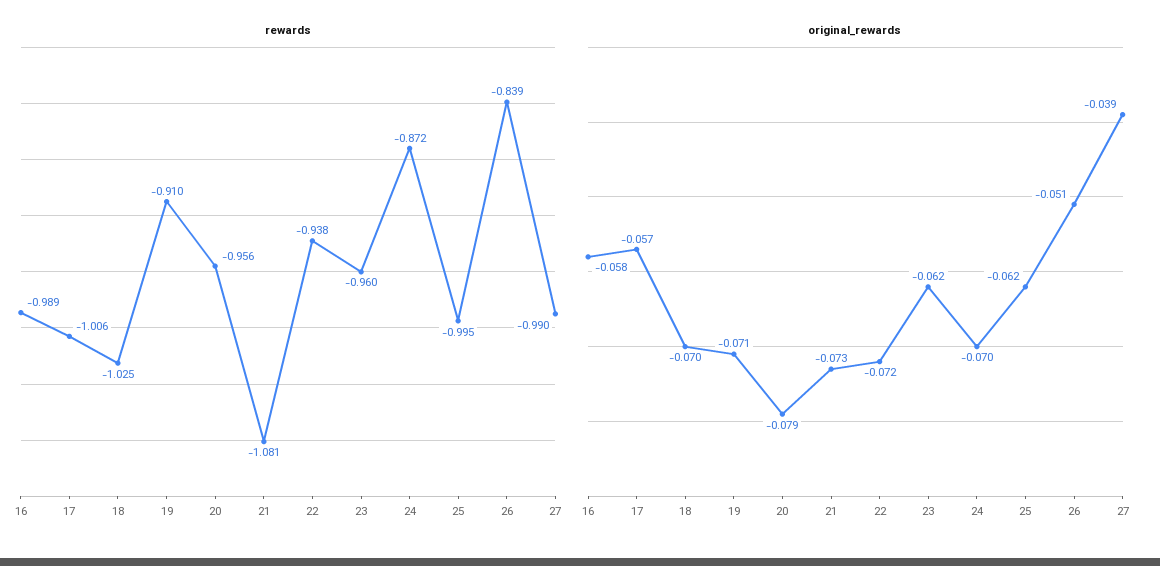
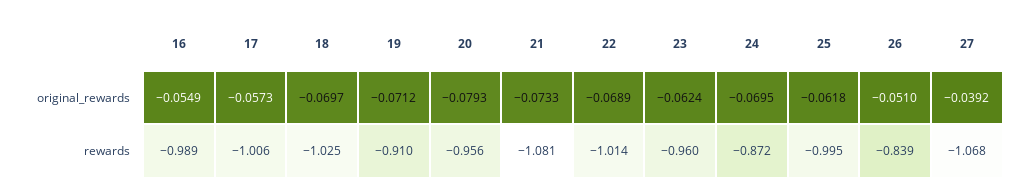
rewards, 22: -0.938 -> -1.014
rewards, 27: -0.99 -> -1.068
original_rewards, 16: -0.058 -> -0.0549
original_rewards, 22: -0.072 -> -0.0689

